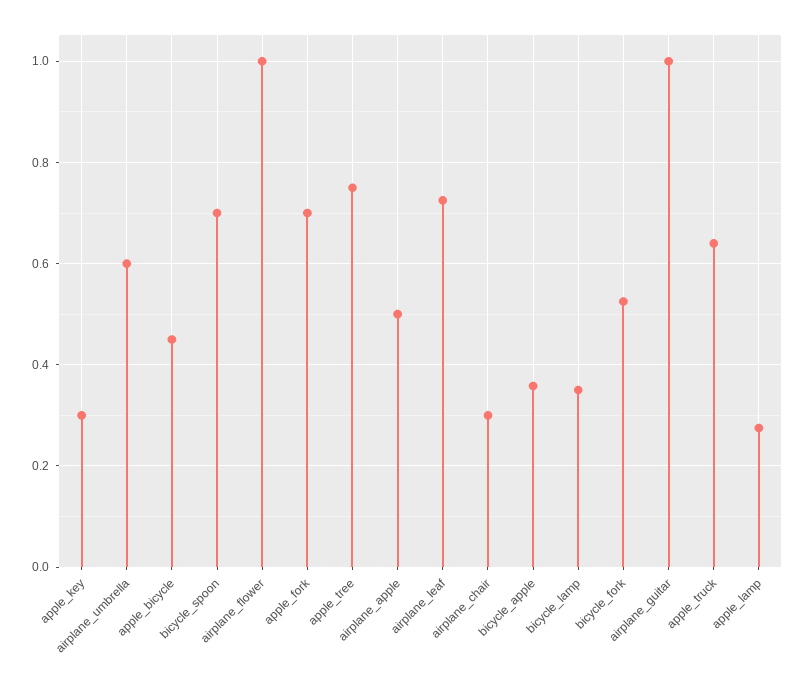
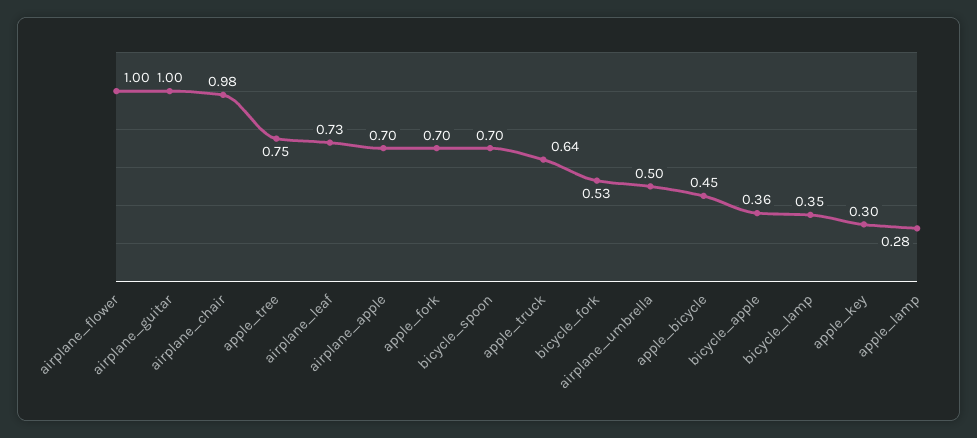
airplane_umbrella: 0.6 -> 0.5
airplane_apple: 0.5 -> 0.7
airplane_chair: 0.3 -> 0.98

